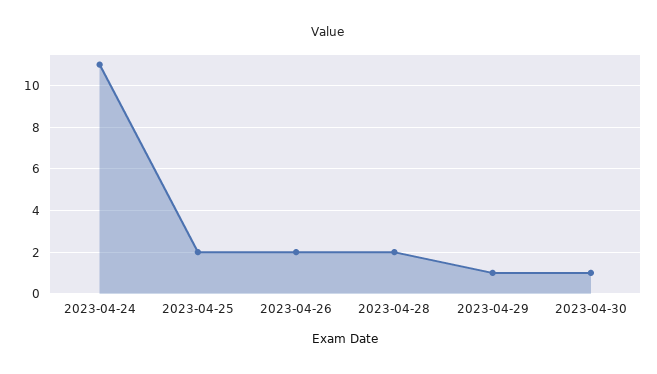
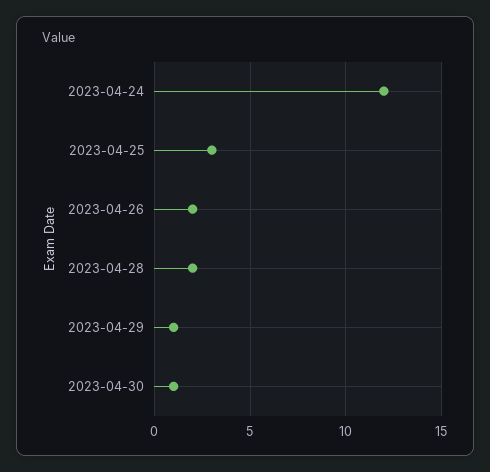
2023-04-24: 11 -> 12
2023-04-25: 2 -> 3

